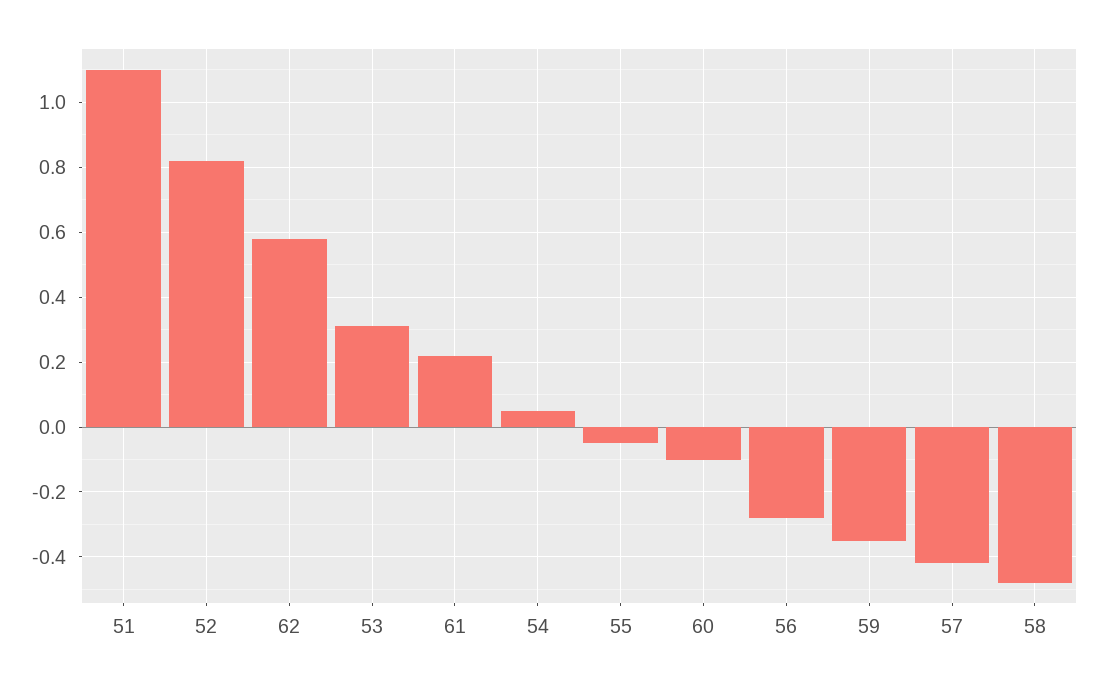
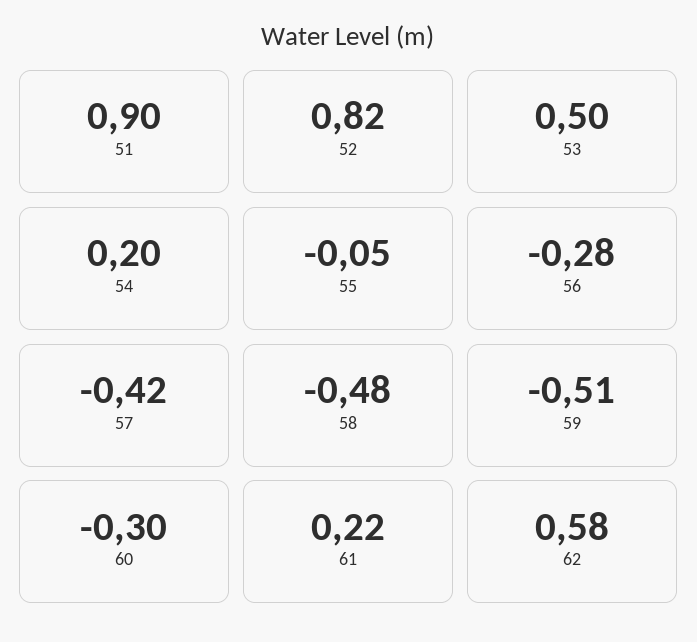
51: 1.1 -> 0.9
53: 0.3 -> 0.5
54: 0.05 -> 0.2
60: -0.1 -> -0.3
59: -0.35 -> -0.51

